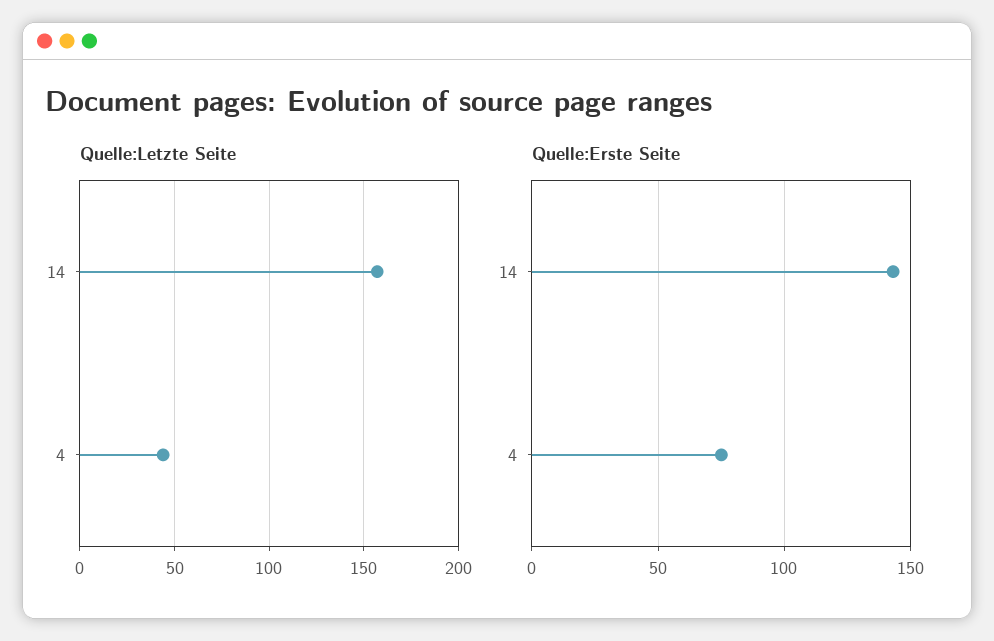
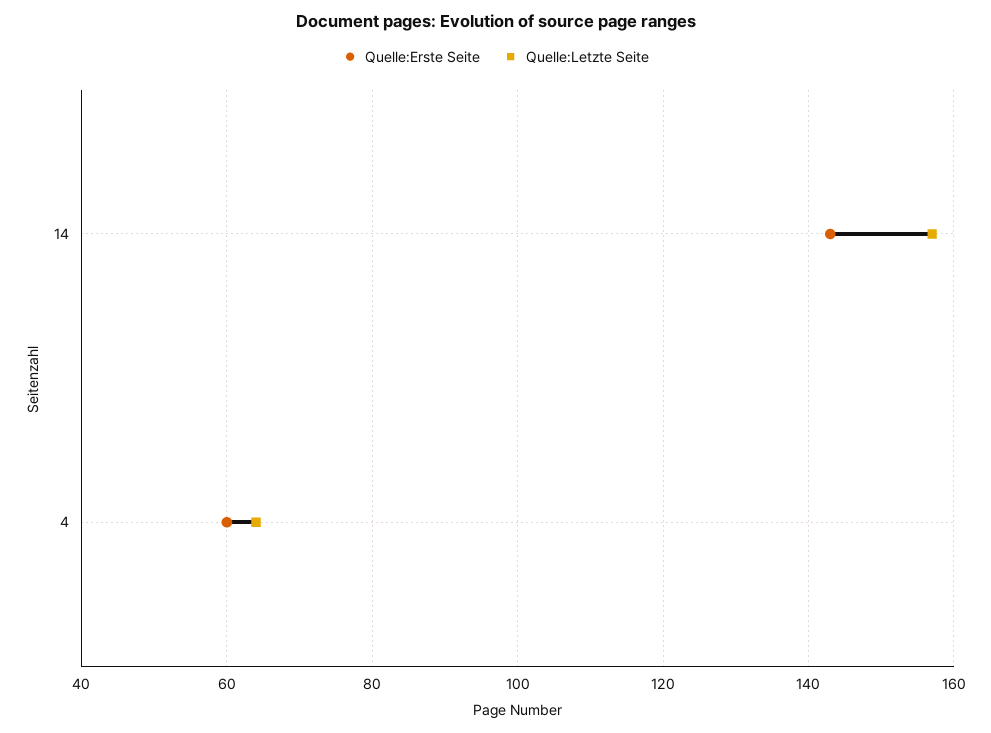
Quelle:Letzte Seite, 4: 45 -> 65
Quelle:Erste Seite, 4: 75 -> 60

